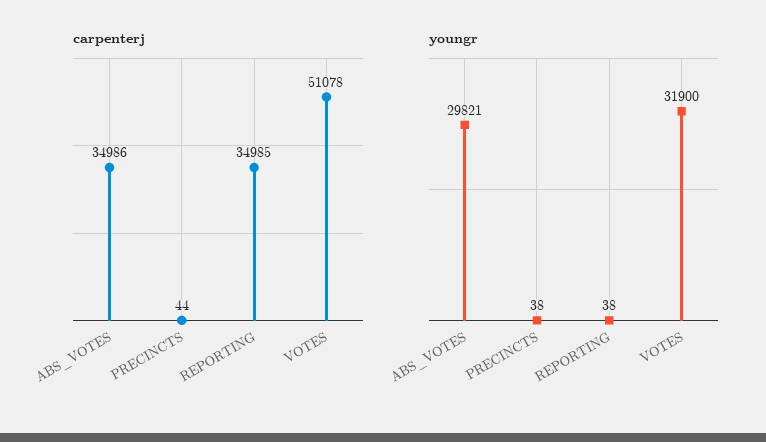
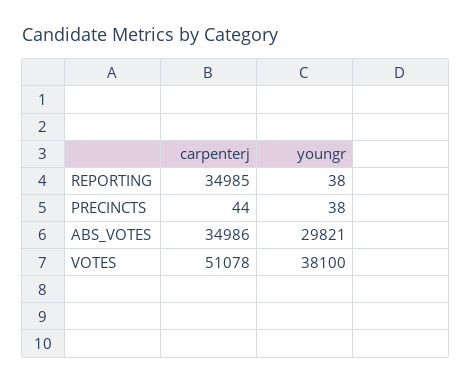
youngr, VOTES: 31900 -> 38100

